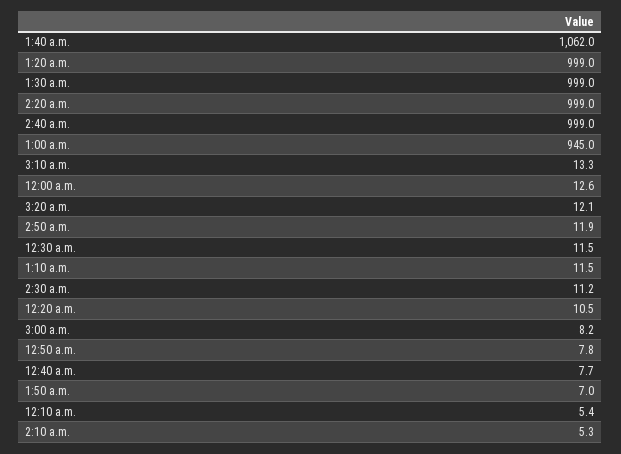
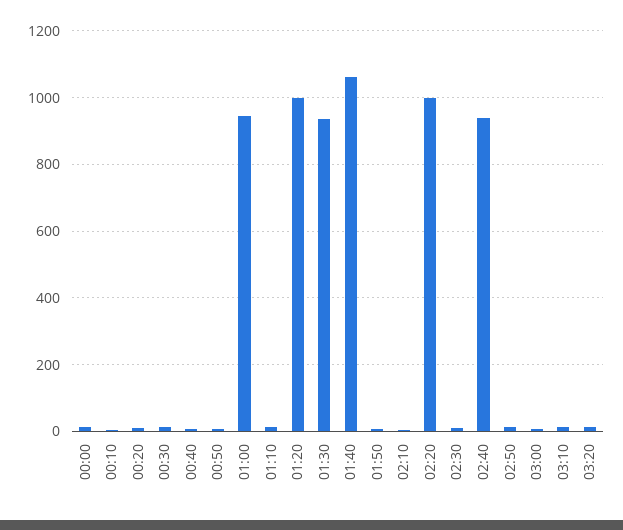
1:30 a.m.: 999 -> 940
2:40 a.m.: 999 -> 940

